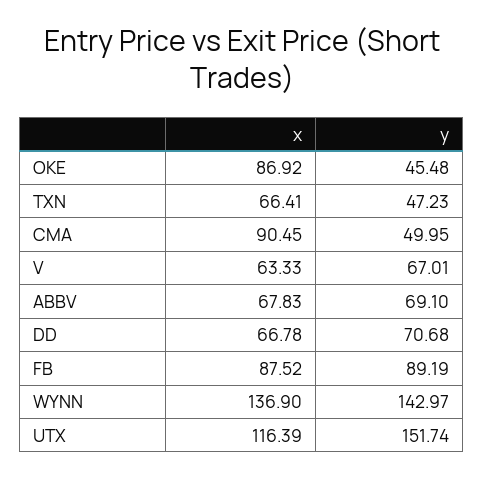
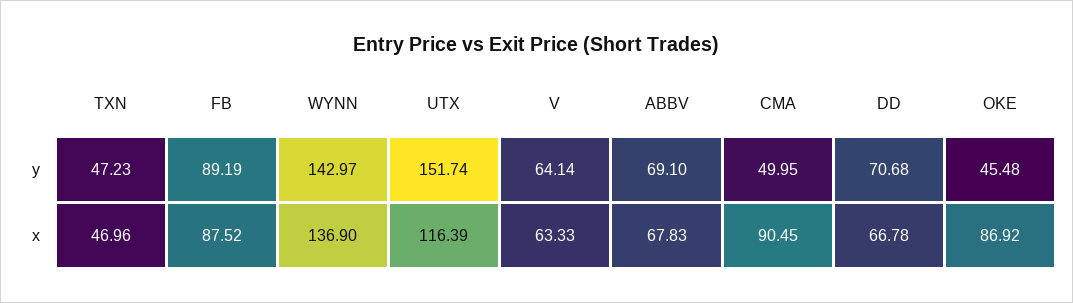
x, TXN: 66.41 -> 46.96
y, V: 67.01 -> 64.14

